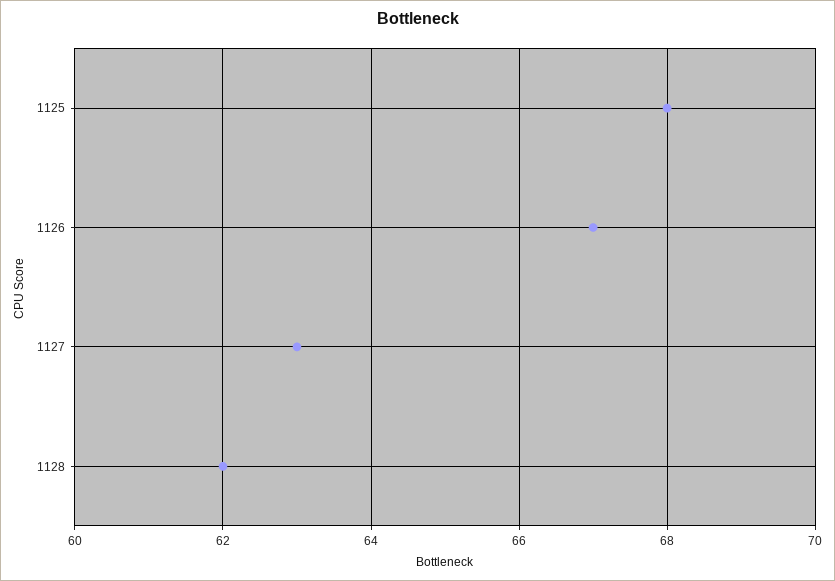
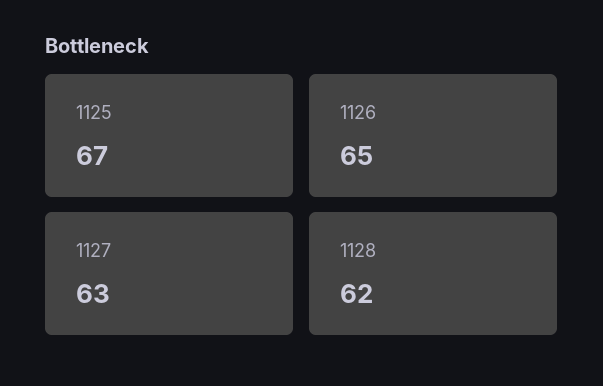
1125: 68 -> 67
1126: 67 -> 65

